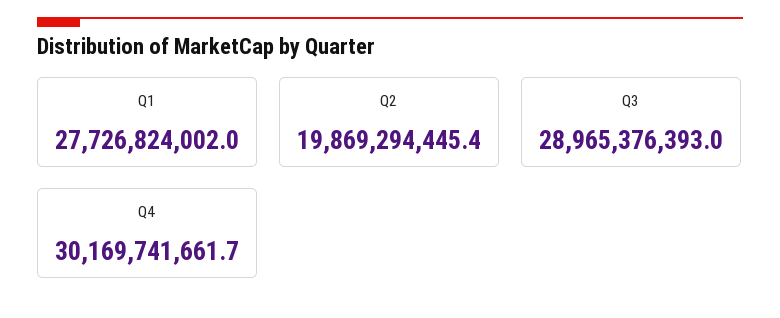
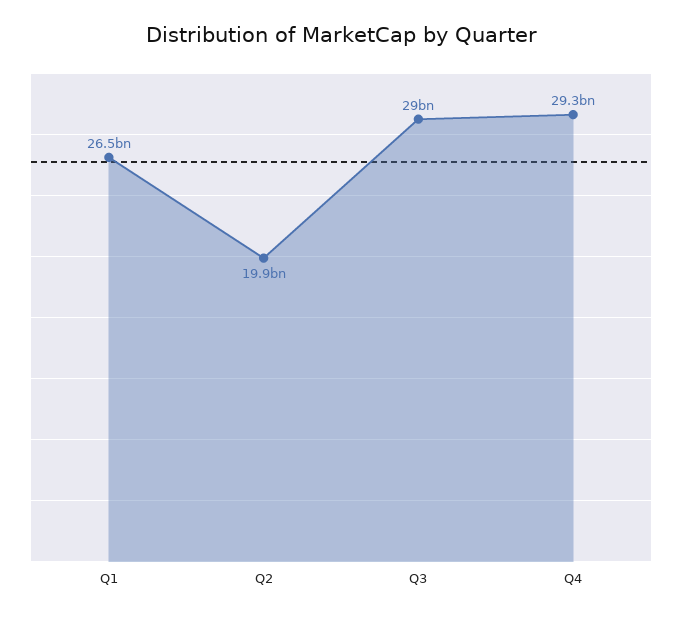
Q1: 27726824002 -> 26500000000
Q4: 30169741661.7 -> 29300000000

